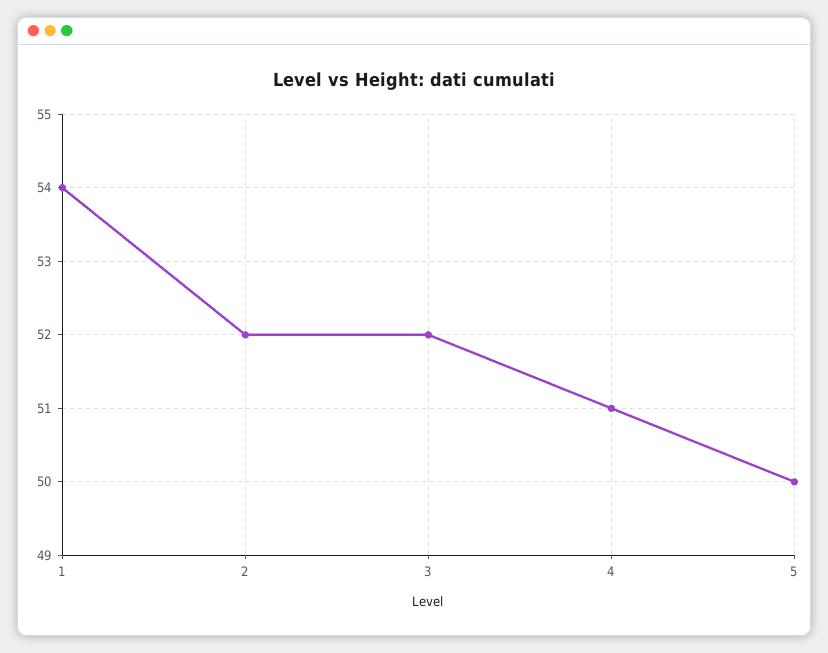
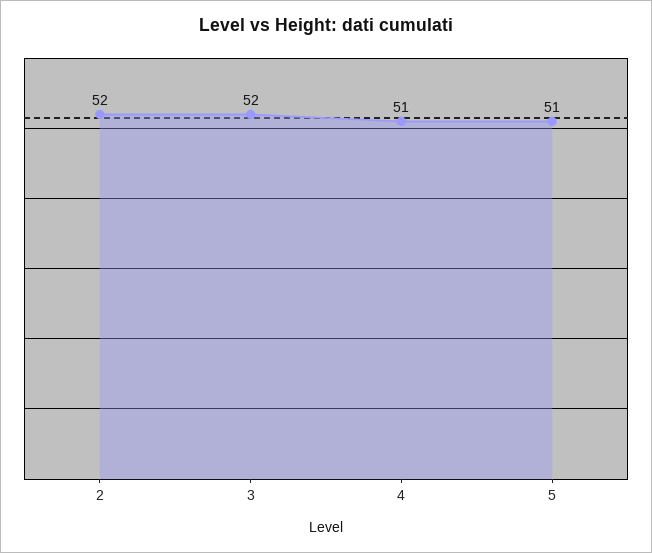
1: 54 -> none
5: 50 -> 51

